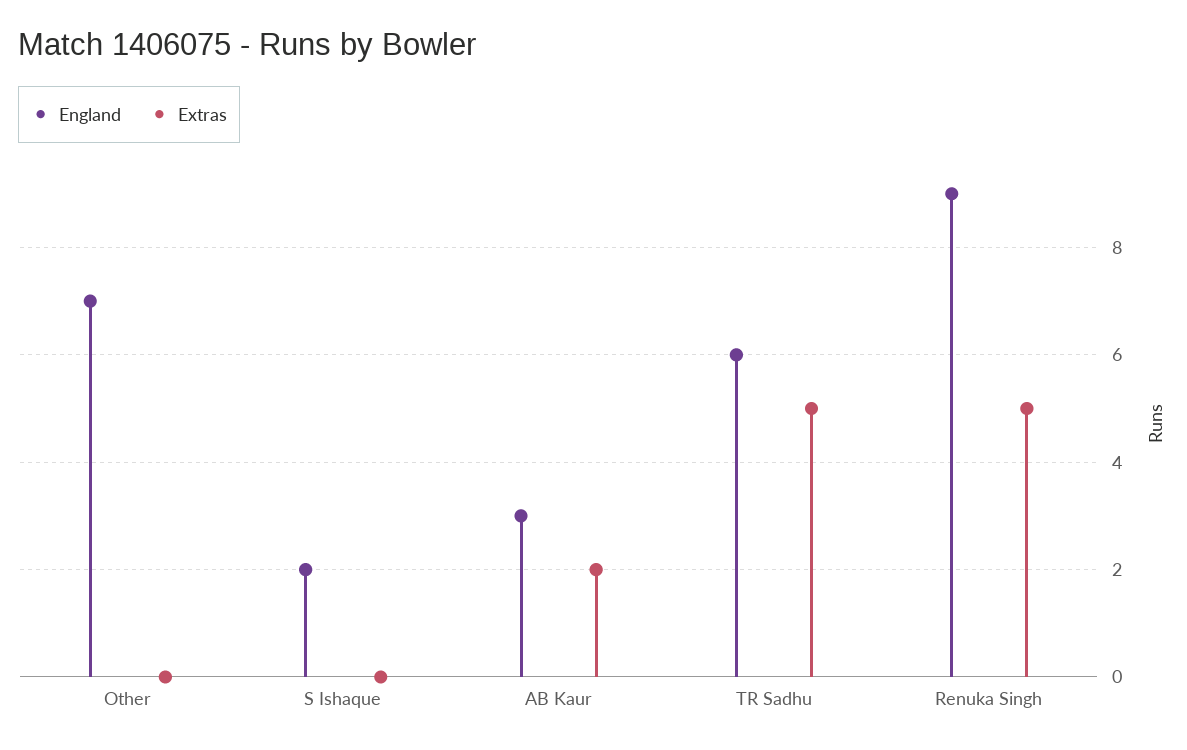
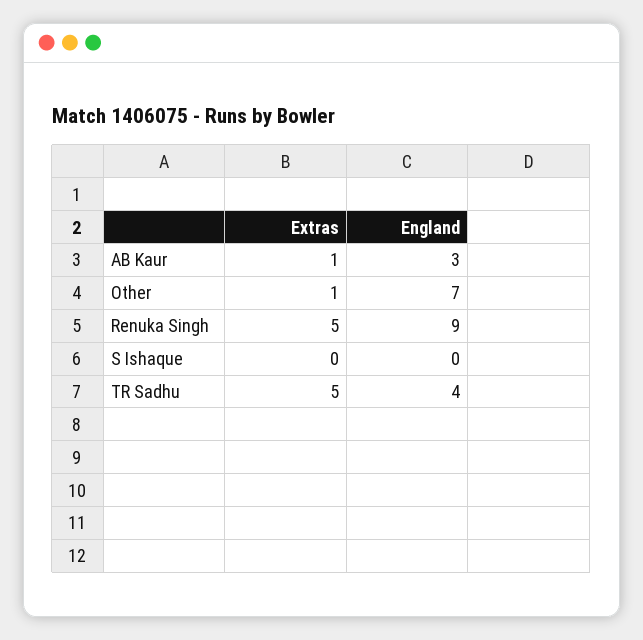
Extras, Other: 0 -> 1
England, S Ishaque: 2 -> 0
Extras, AB Kaur: 2 -> 1
England, TR Sadhu: 6 -> 4

